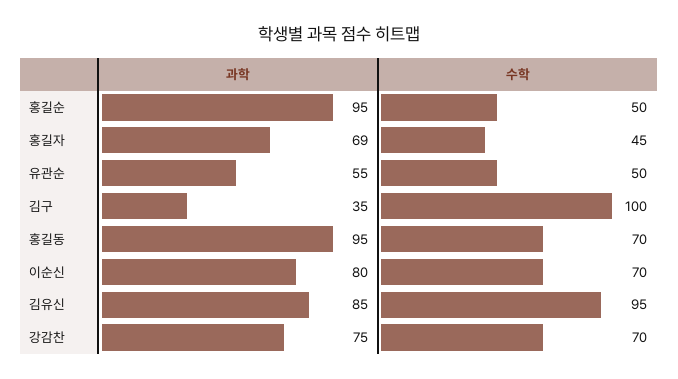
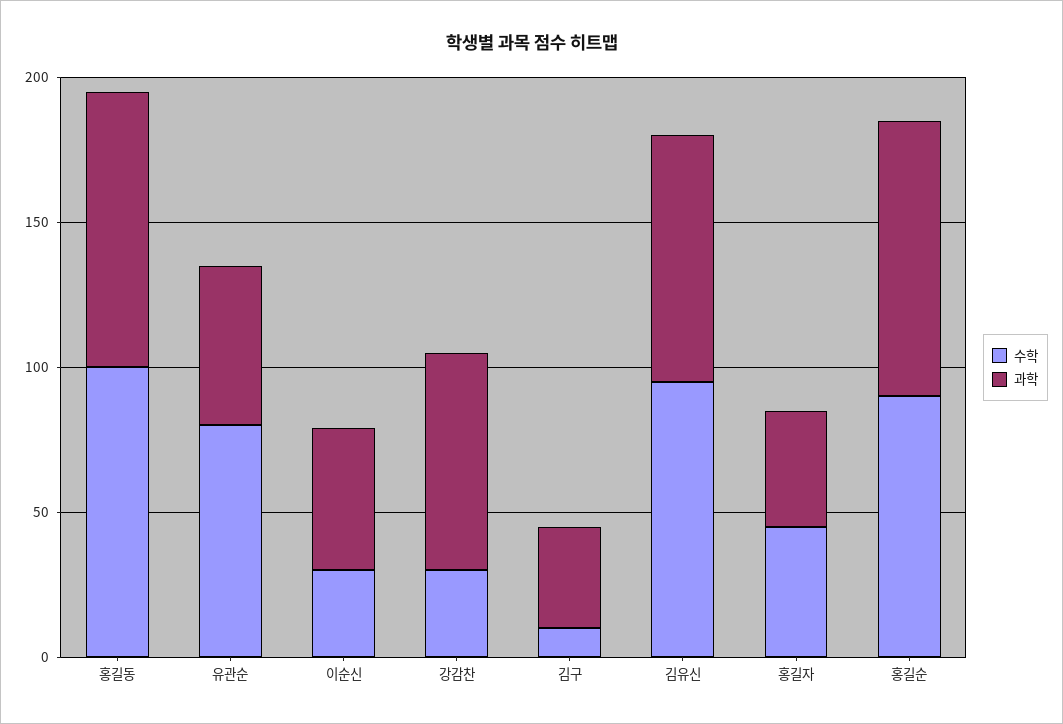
수학, 홍길순: 50 -> 90
과학, 홍길자: 69 -> 40
수학, 유관순: 50 -> 80
수학, 김구: 100 -> 10
수학, 홍길동: 70 -> 100
과학, 이순신: 80 -> 50
수학, 이순신: 70 -> 30
수학, 강감찬: 70 -> 30

